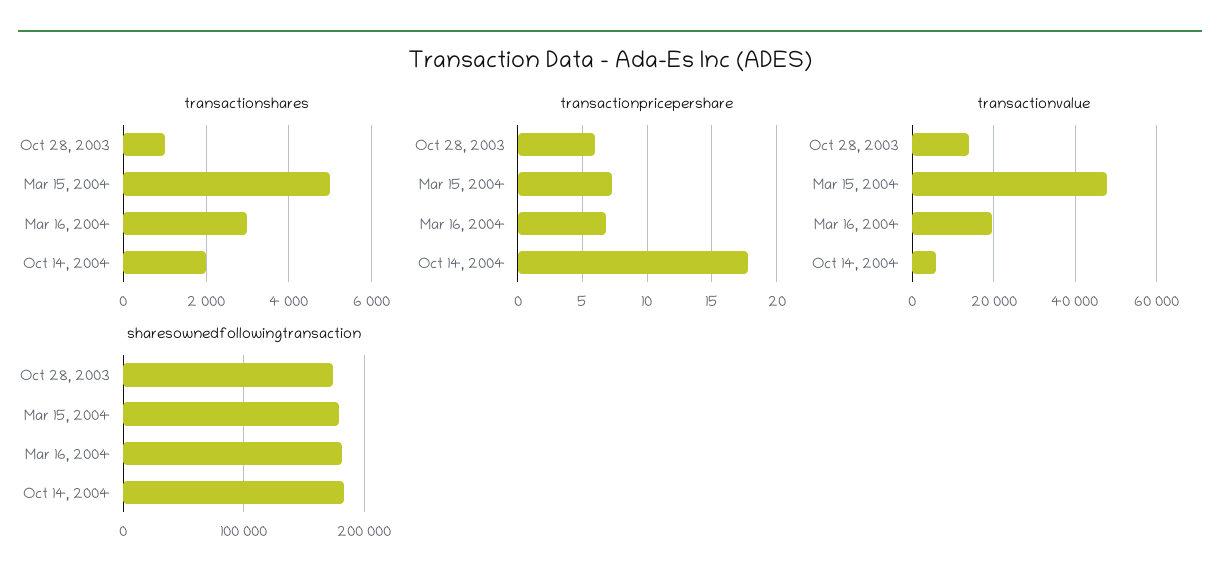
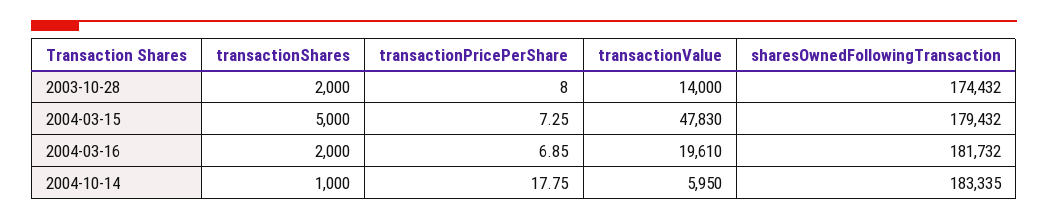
transactionshares, Oct 28, 2003: 1000 -> 2000
transactionshares, Mar 16, 2004: 3000 -> 2000
transactionshares, Oct 14, 2004: 2000 -> 1000
transactionpricepershare, Oct 28, 2003: 6 -> 8

